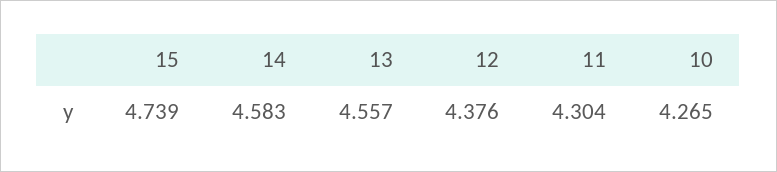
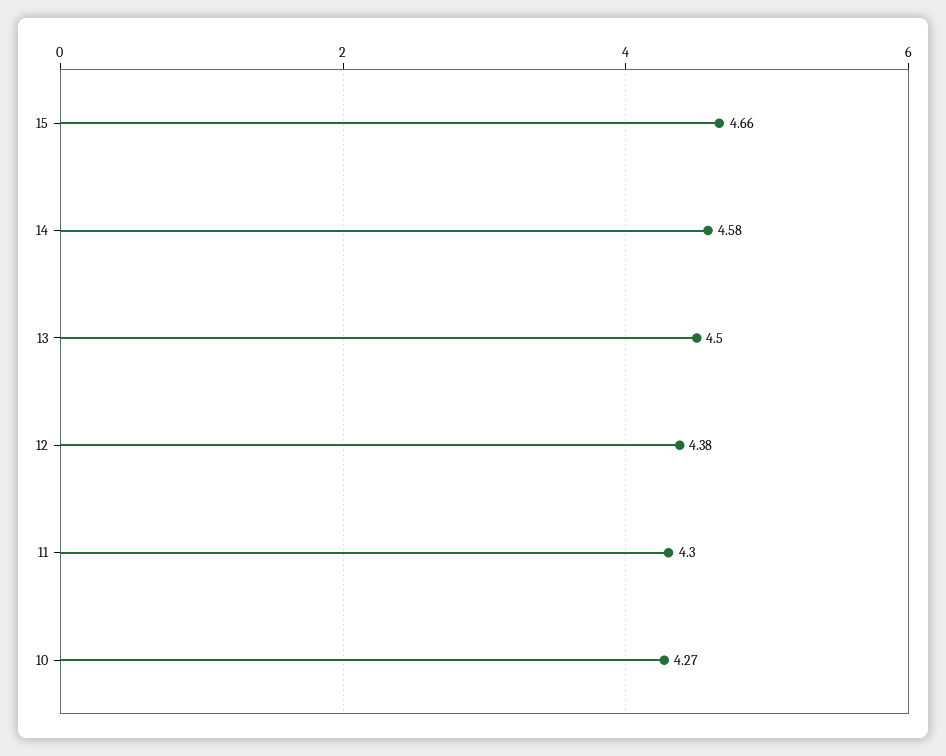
15: 4.739 -> 4.66
13: 4.557 -> 4.5

